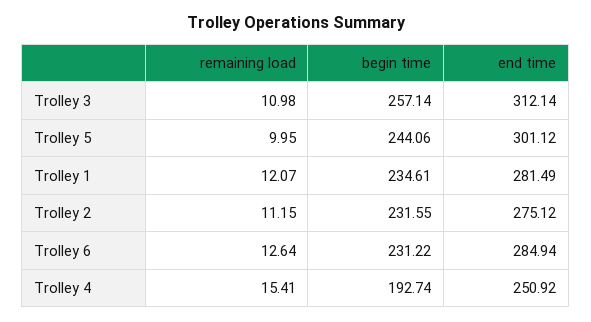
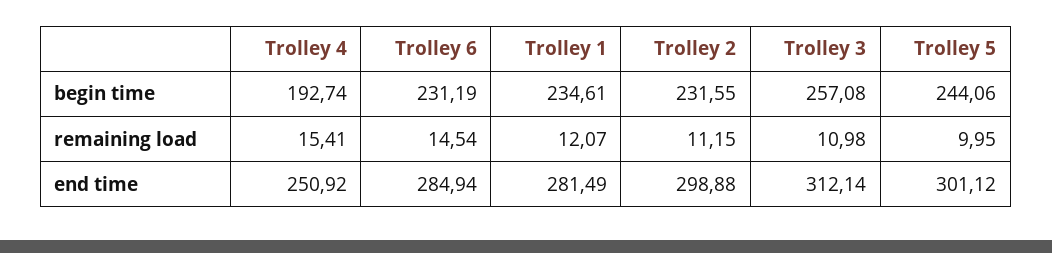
begin time, Trolley 3: 257.14 -> 257.08
end time, Trolley 2: 275.12 -> 298.88
remaining load, Trolley 6: 12.64 -> 14.54
begin time, Trolley 6: 231.22 -> 231.19

